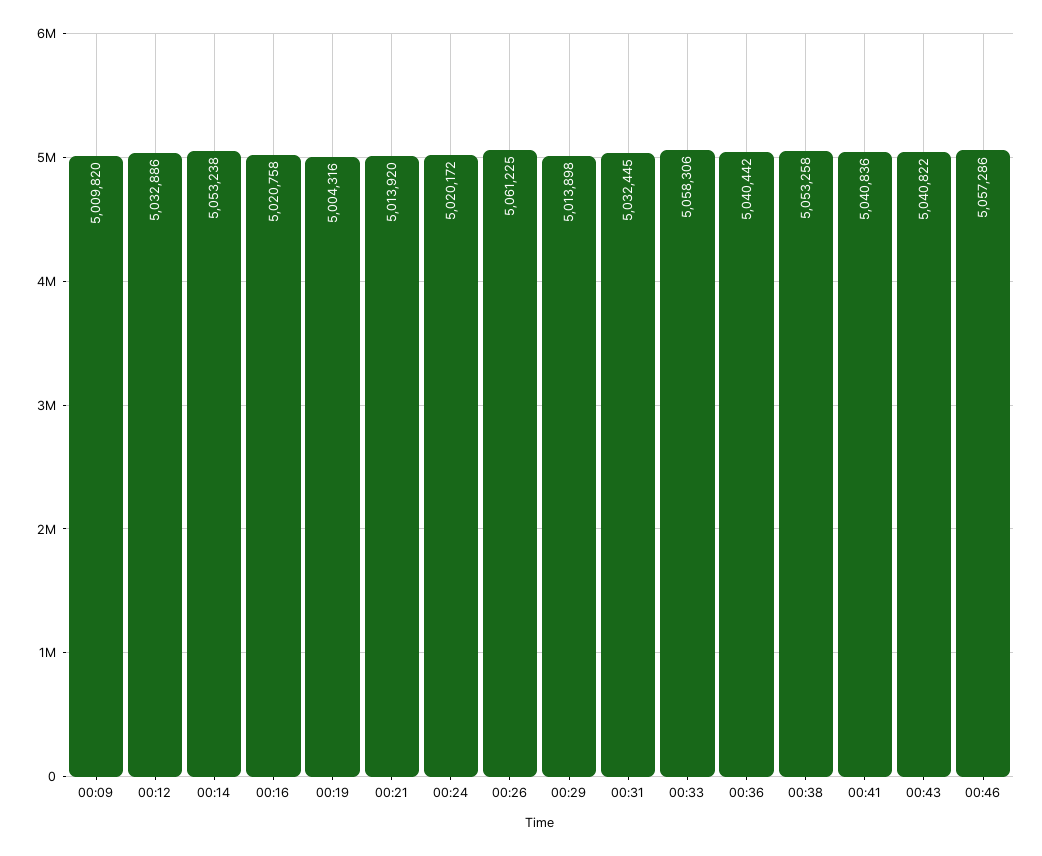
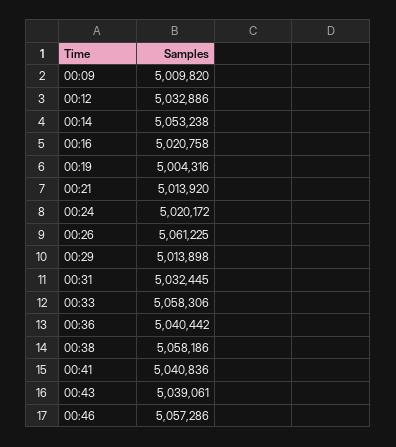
00:38: 5053258 -> 5058186
00:43: 5040822 -> 5039061

